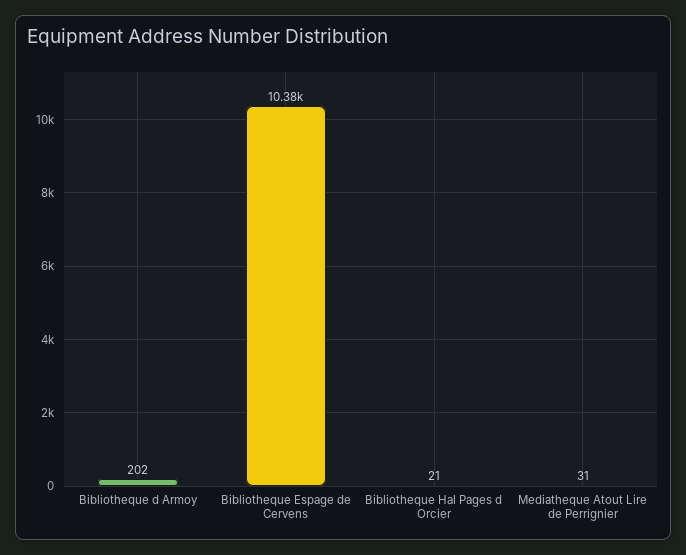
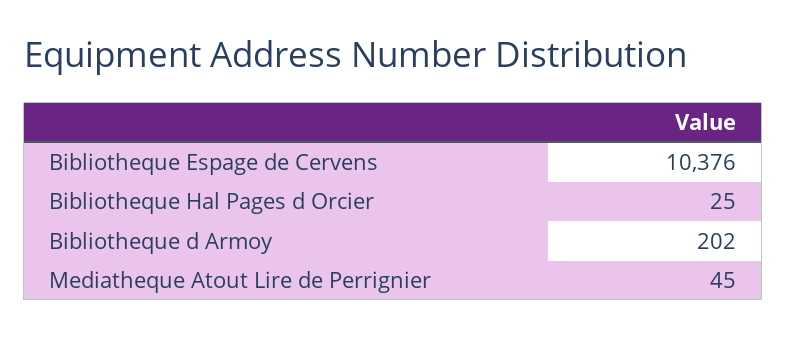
Bibliotheque Hal Pages d Orcier: 21 -> 25
Mediatheque Atout Lire de Perrignier: 31 -> 45

